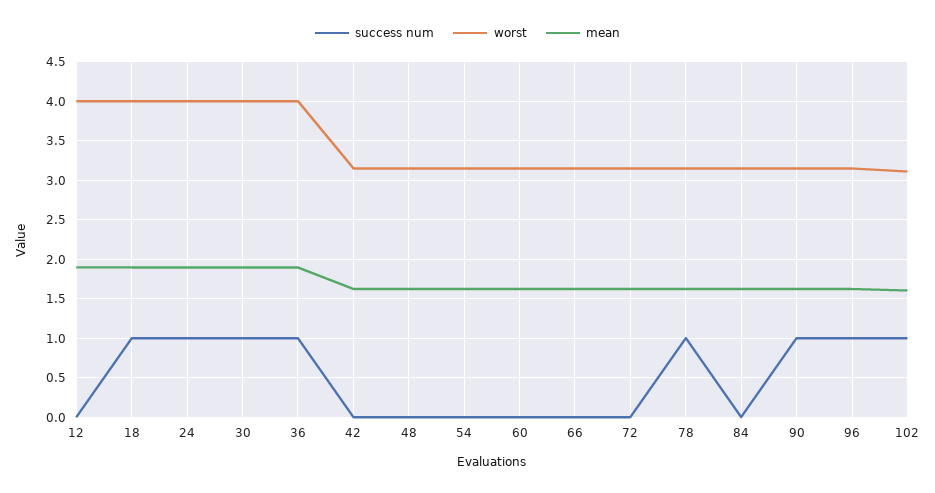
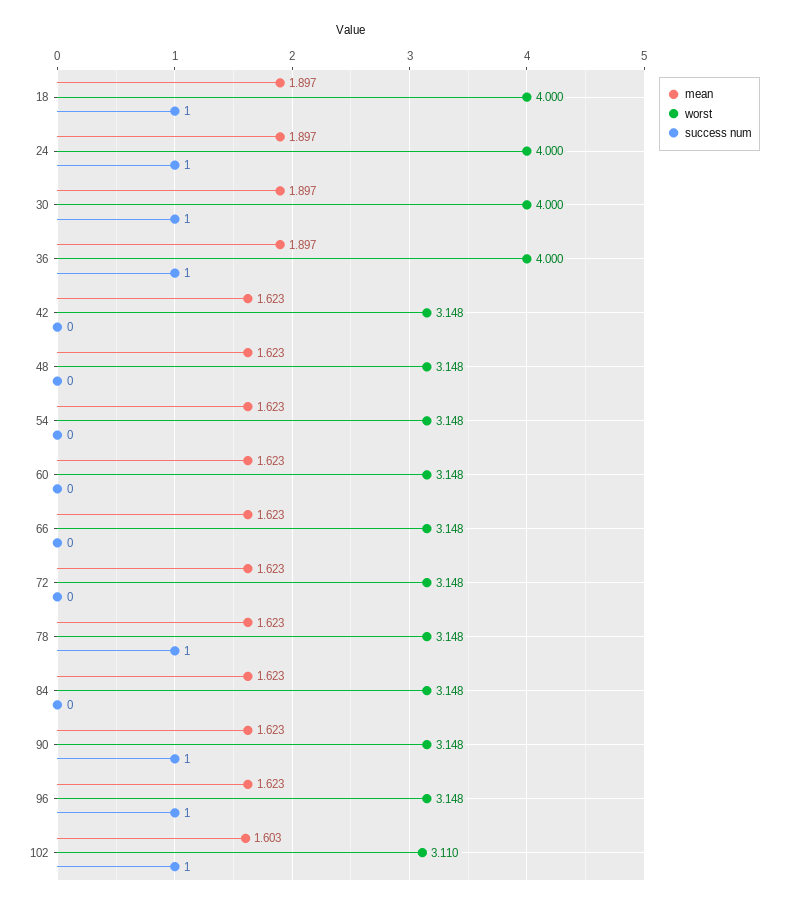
success num, 12: 0 -> none
worst, 12: 4 -> none
mean, 12: 1.9 -> none

